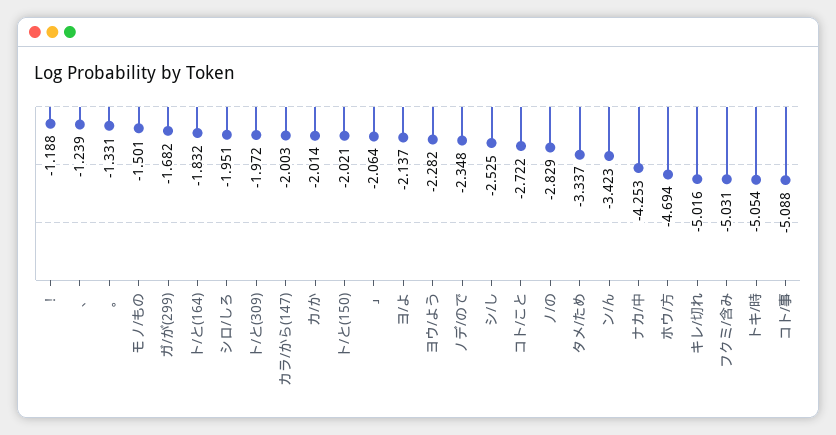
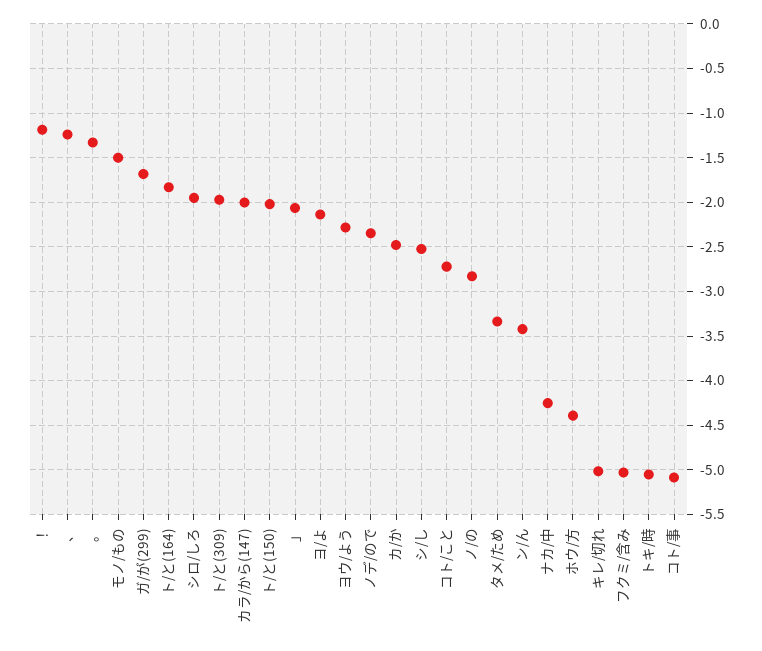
カ/か: -2.014 -> -2.5
ホウ/方: -4.694 -> -4.4

